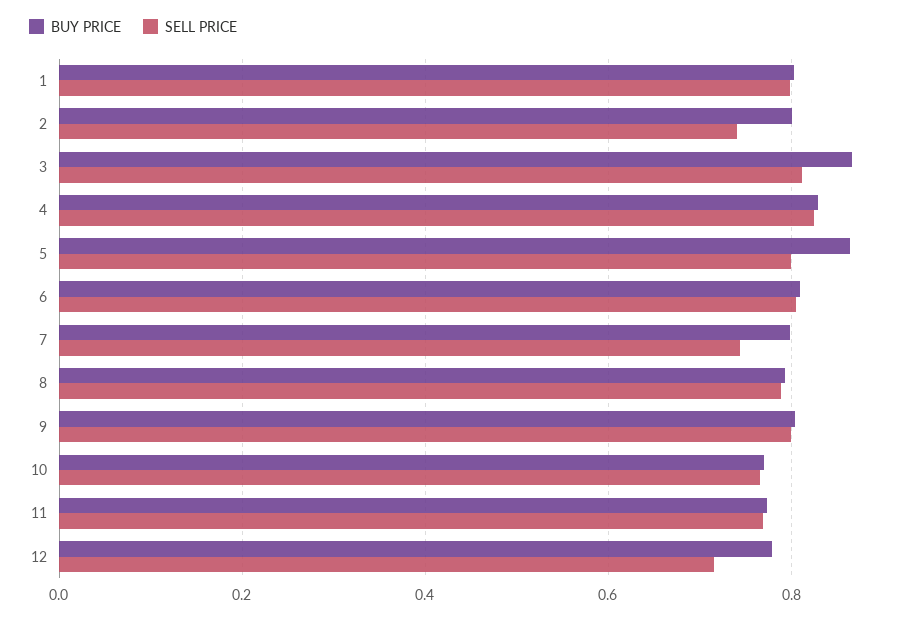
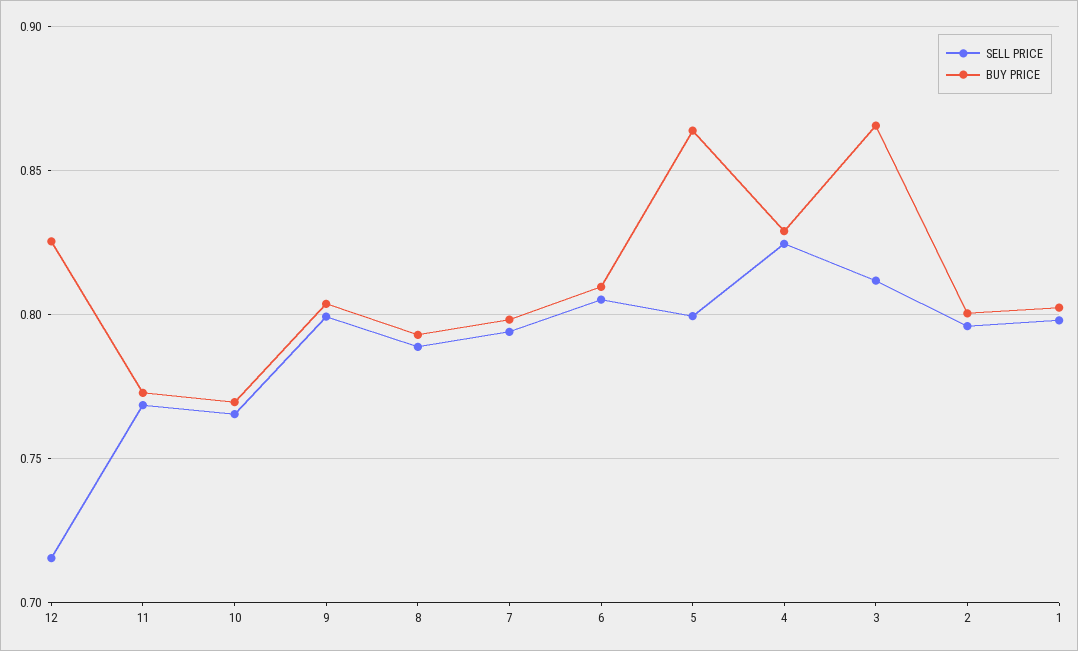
SELL PRICE, 2: 0.74 -> 0.795
SELL PRICE, 7: 0.74 -> 0.795
BUY PRICE, 12: 0.78 -> 0.825

